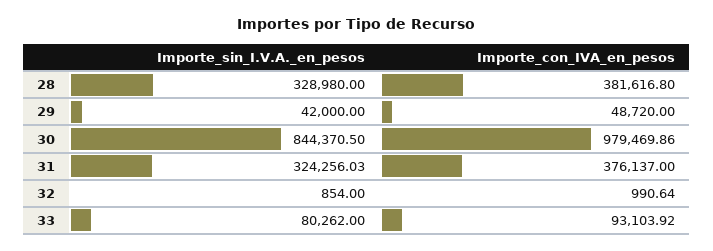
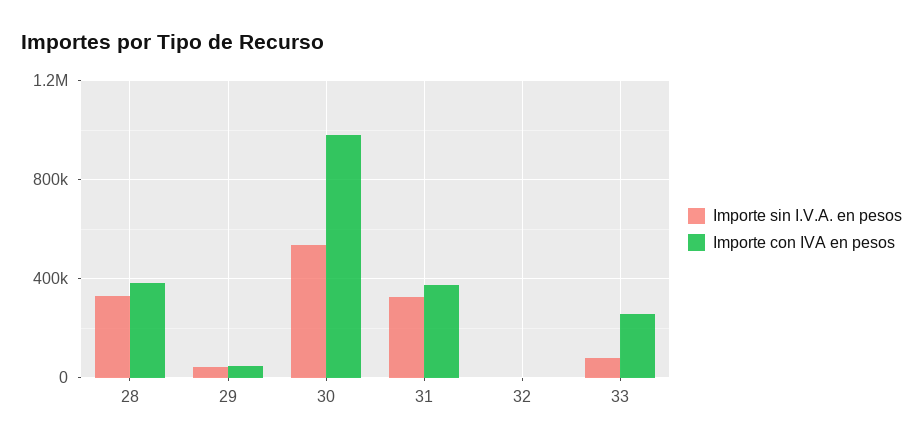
Importe_sin_I.V.A._en_pesos, 30: 844370.5 -> 550000
Importe_con_IVA_en_pesos, 33: 93103.92 -> 250000

